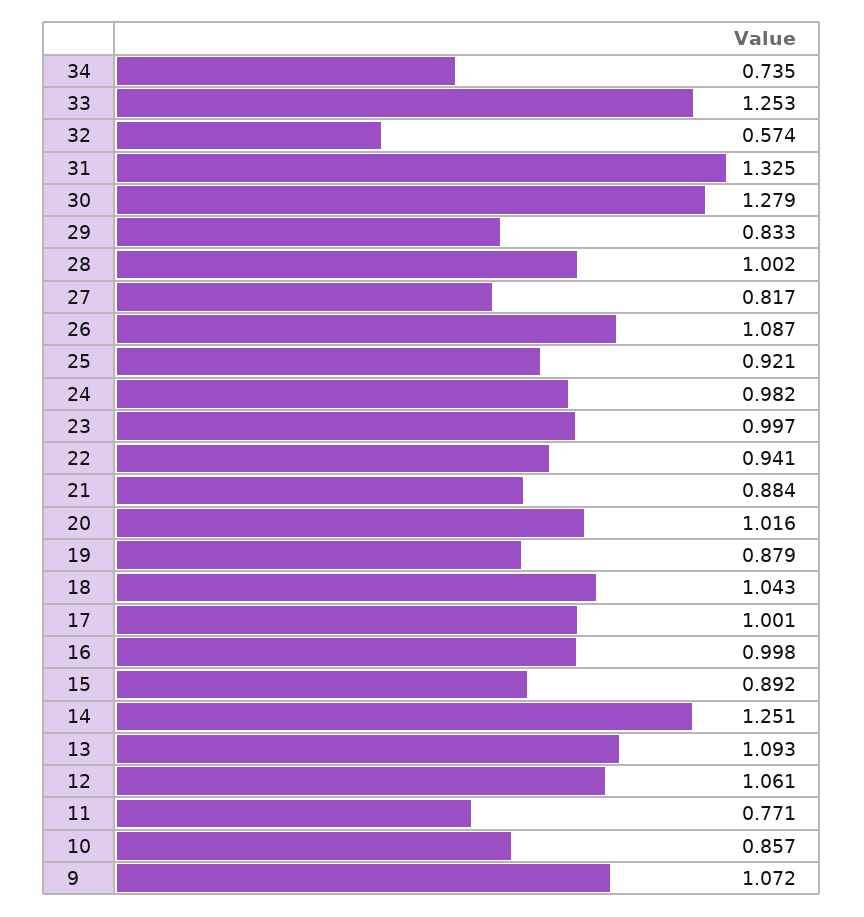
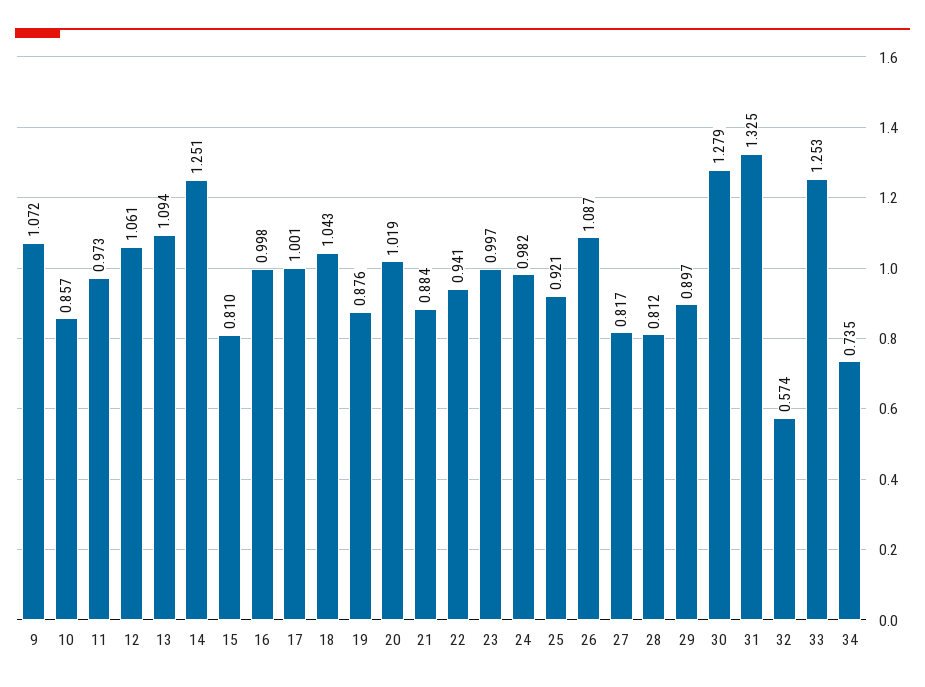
29: 0.833 -> 0.897
28: 1.002 -> 0.812
20: 1.016 -> 1.019
19: 0.879 -> 0.876
15: 0.892 -> 0.81
13: 1.093 -> 1.094
11: 0.771 -> 0.973

